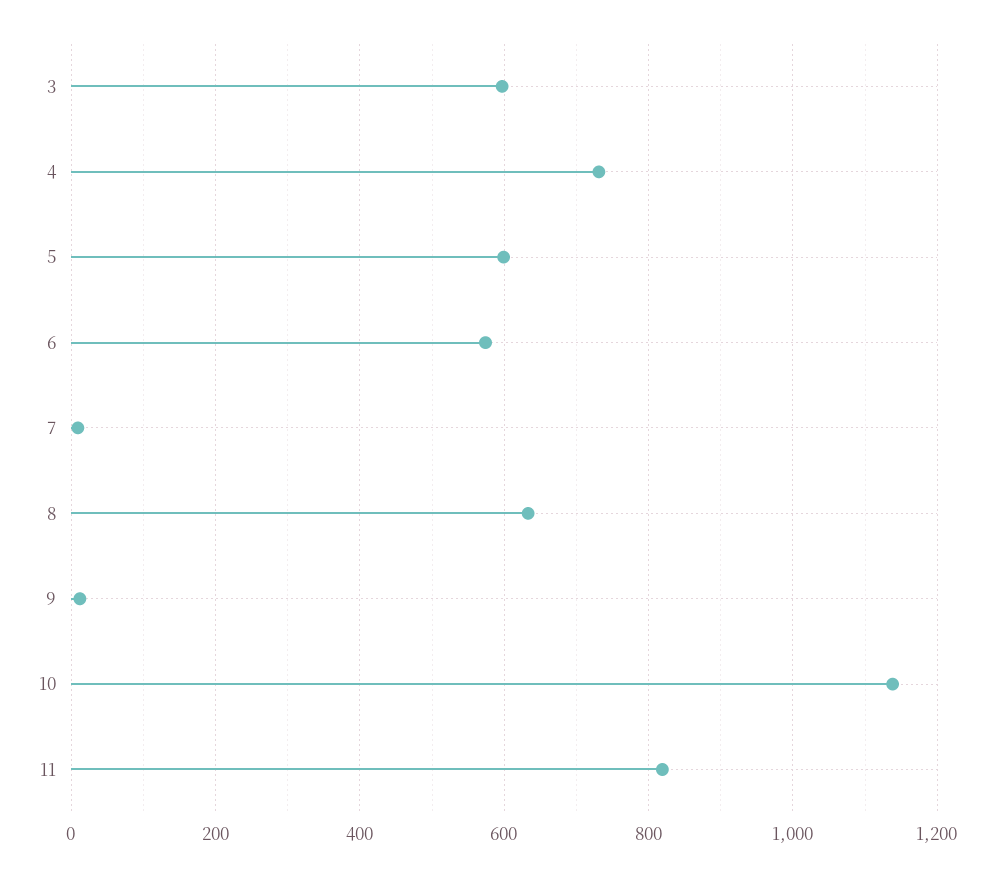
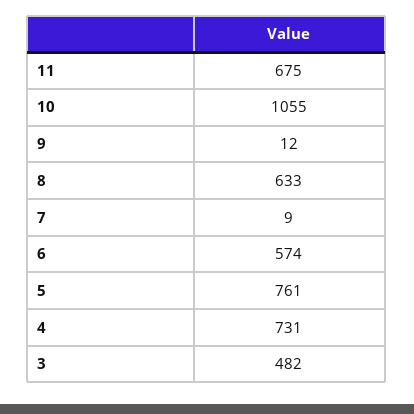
3: 600 -> 482
5: 600 -> 761
10: 1140 -> 1055
11: 820 -> 675

